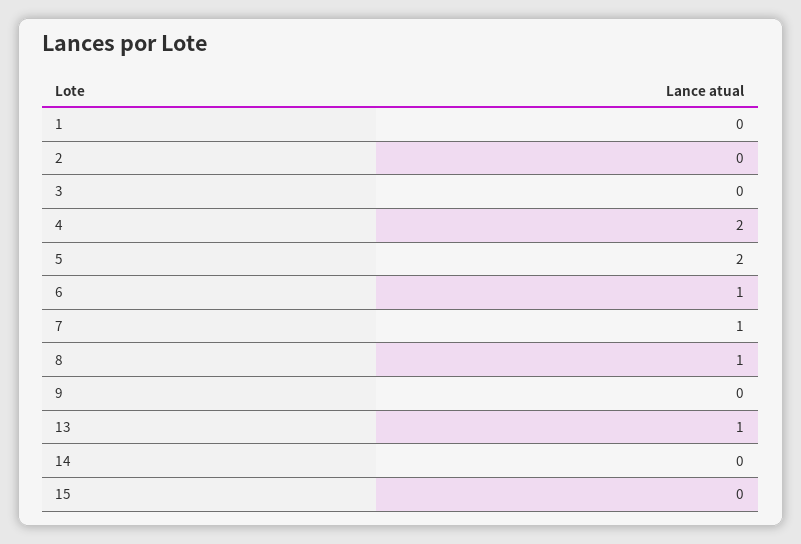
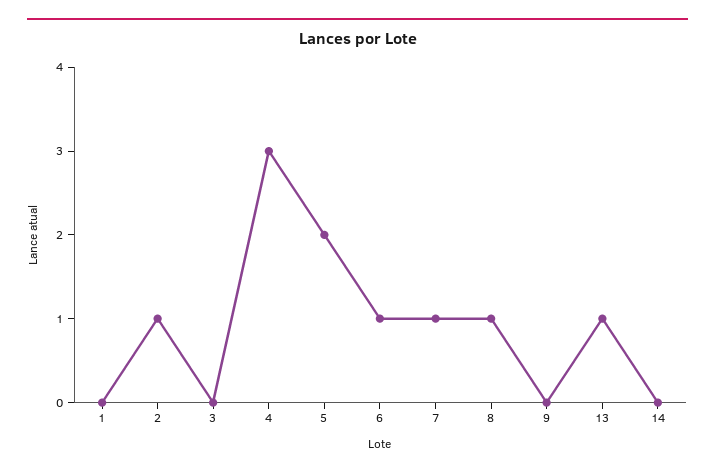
2: 0 -> 1
4: 2 -> 3
15: 0 -> none

